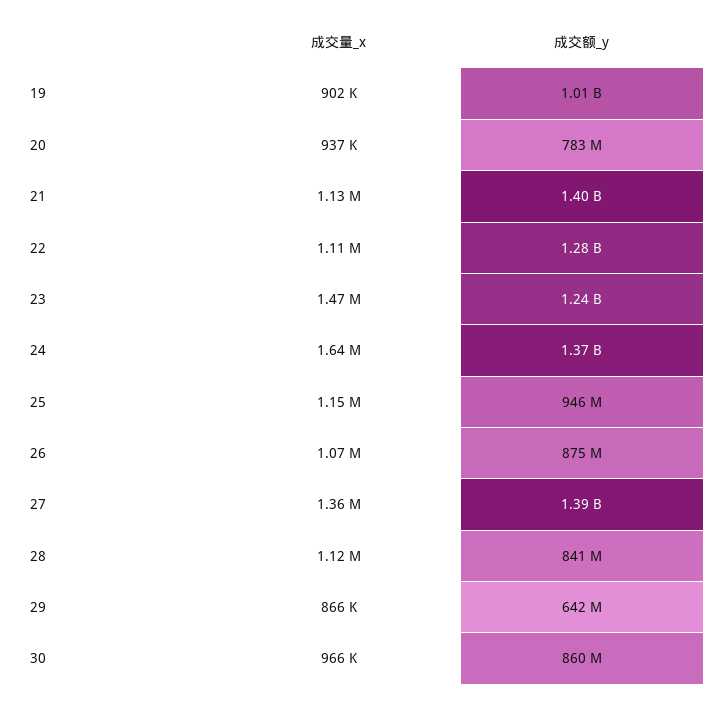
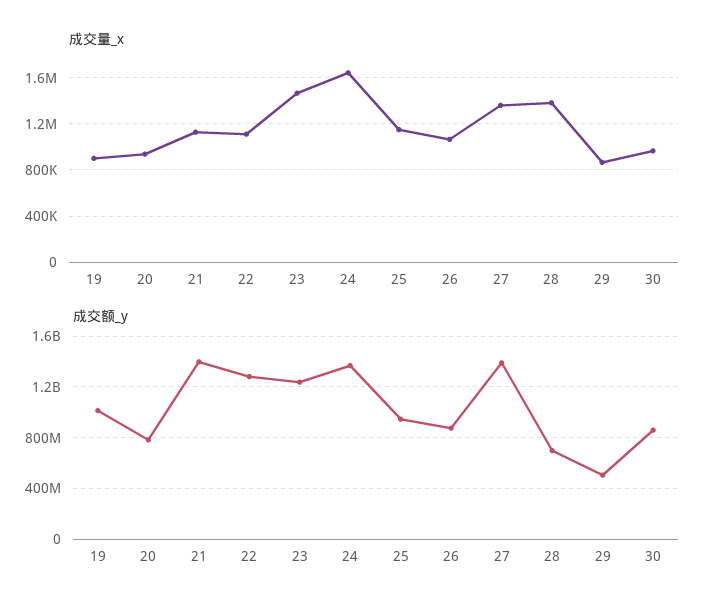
成交量_x, 28: 1120000 -> 1400000
成交额_y, 28: 841000000 -> 700000000
成交额_y, 29: 642000000 -> 500000000

